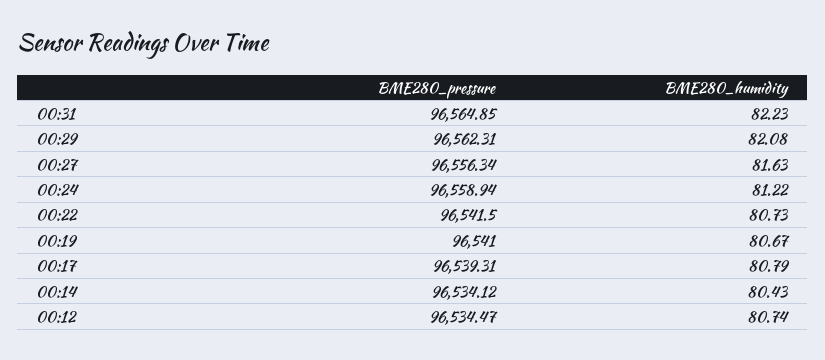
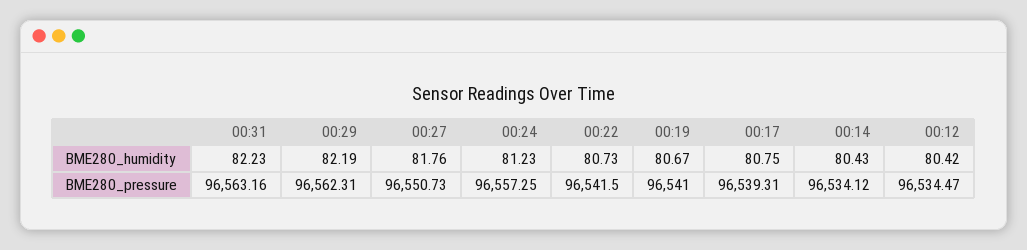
BME280_pressure, 00:31: 96564.85 -> 96563.16
BME280_humidity, 00:29: 82.08 -> 82.19
BME280_pressure, 00:27: 96556.34 -> 96550.73
BME280_humidity, 00:27: 81.63 -> 81.76
BME280_pressure, 00:24: 96558.94 -> 96557.25
BME280_humidity, 00:24: 81.22 -> 81.23
BME280_humidity, 00:17: 80.79 -> 80.75
BME280_humidity, 00:12: 80.74 -> 80.42

